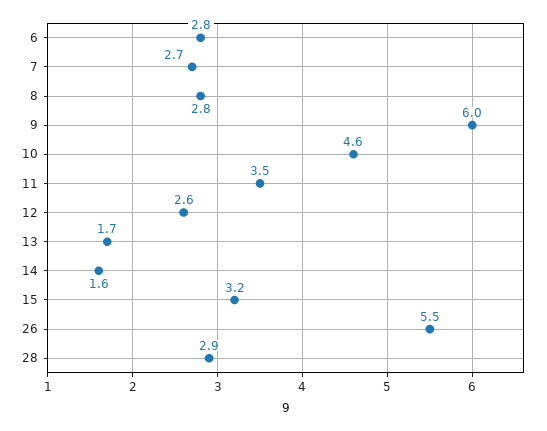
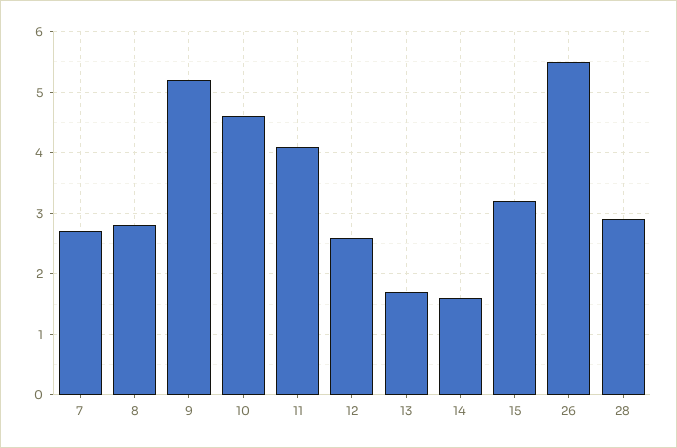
6: 2.8 -> none
9: 6 -> 5.2
11: 3.5 -> 4.1

